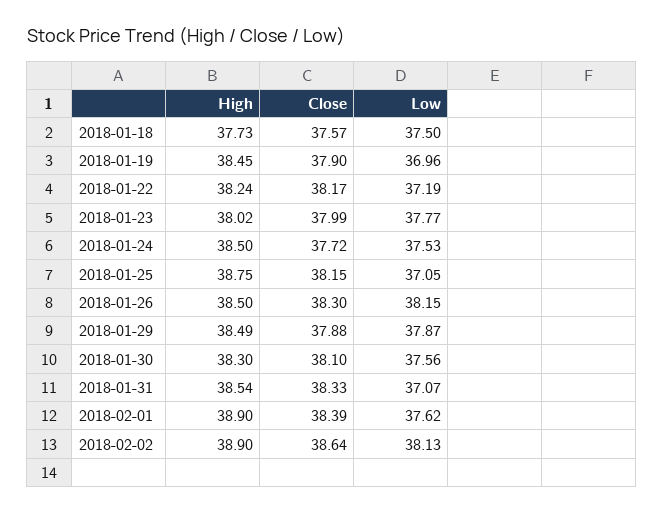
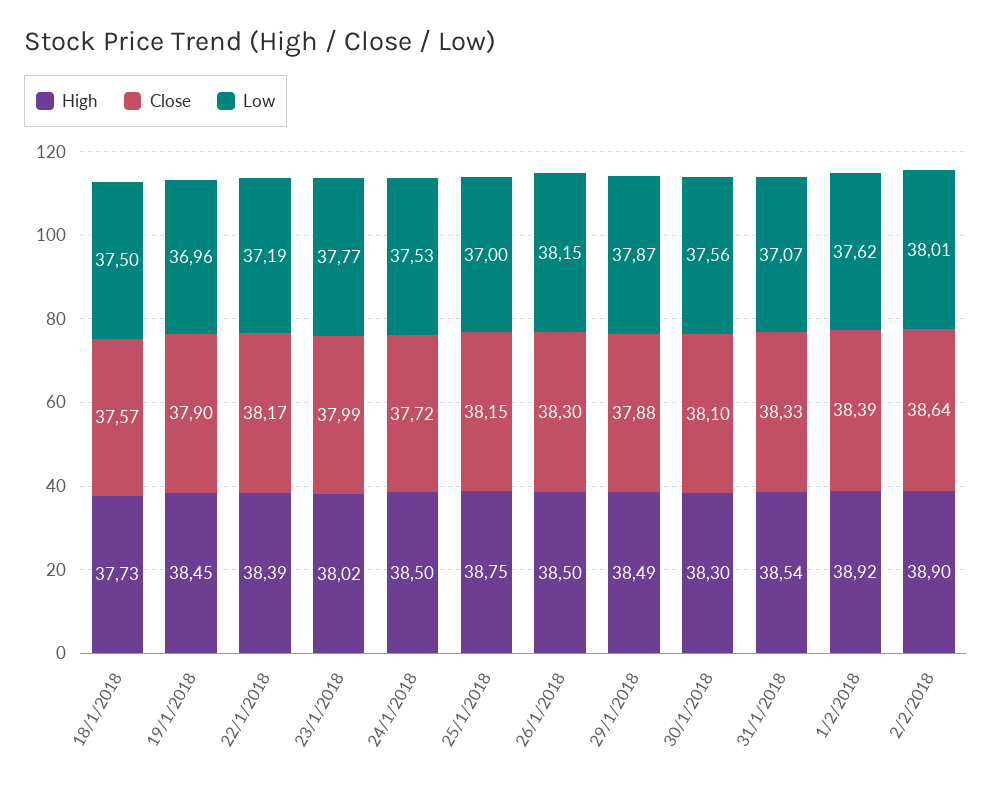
High, 2018-01-22: 38.24 -> 38.39
Low, 2018-01-25: 37.05 -> 37
High, 2018-02-01: 38.9 -> 38.92
Low, 2018-02-02: 38.13 -> 38.01

